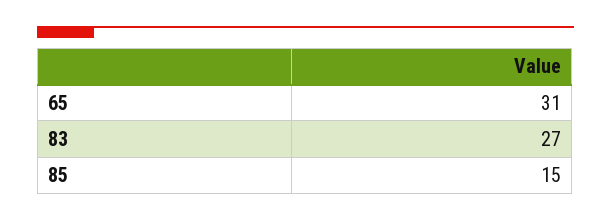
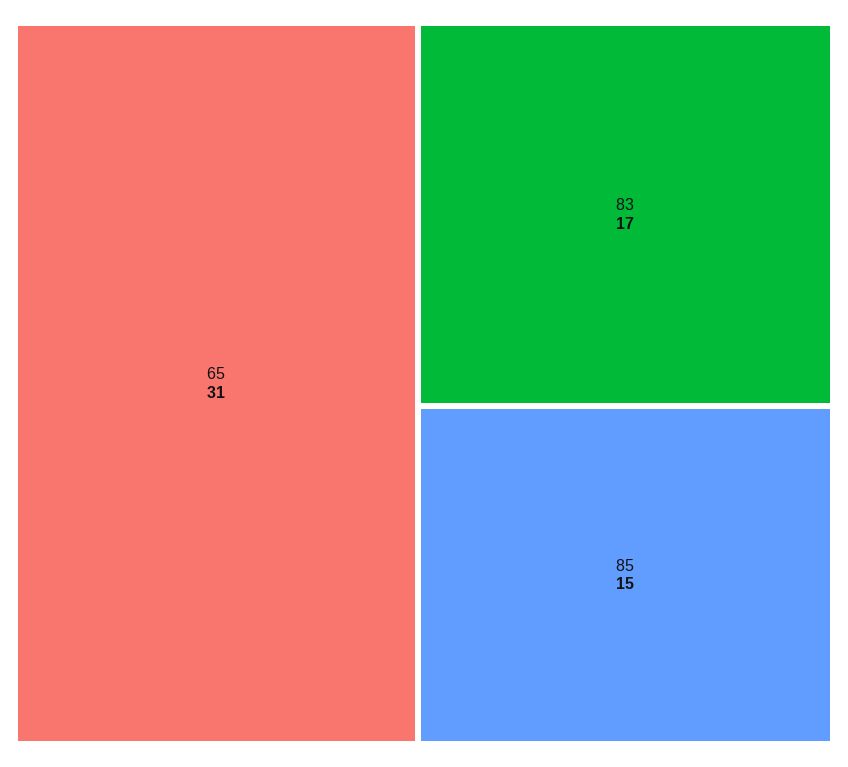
83: 27 -> 17

